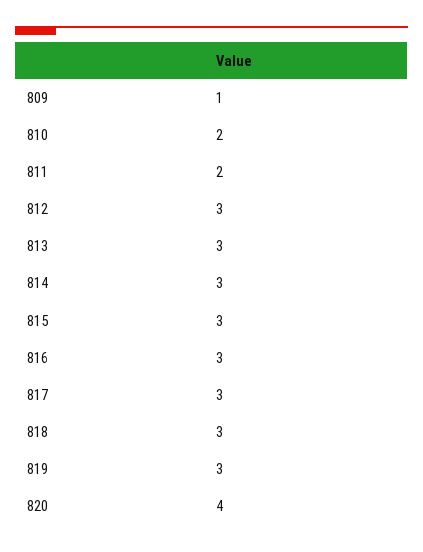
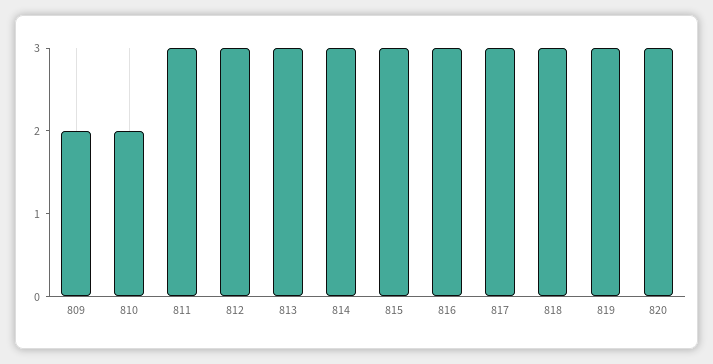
809: 1 -> 2
811: 2 -> 3
820: 4 -> 3

